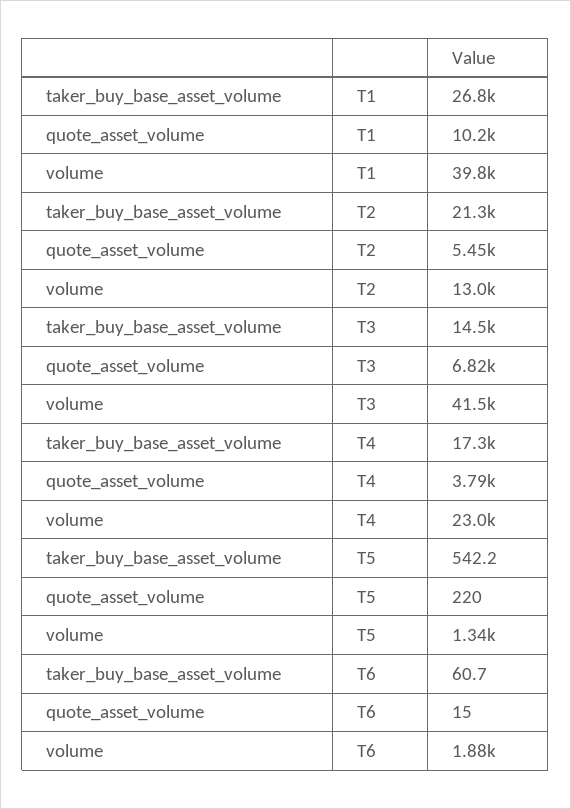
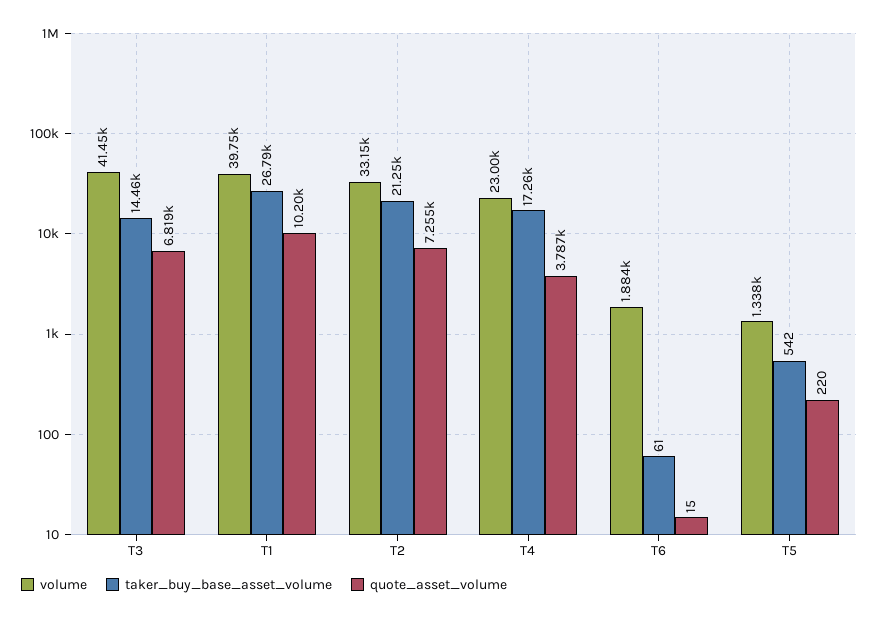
quote_asset_volume, T2: 5450 -> 7255
volume, T2: 13000 -> 33150

